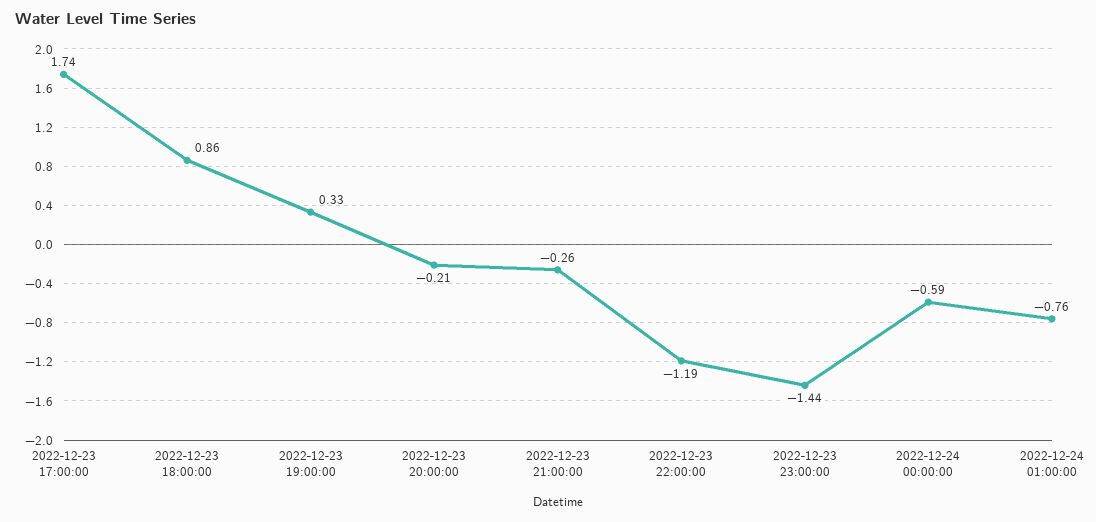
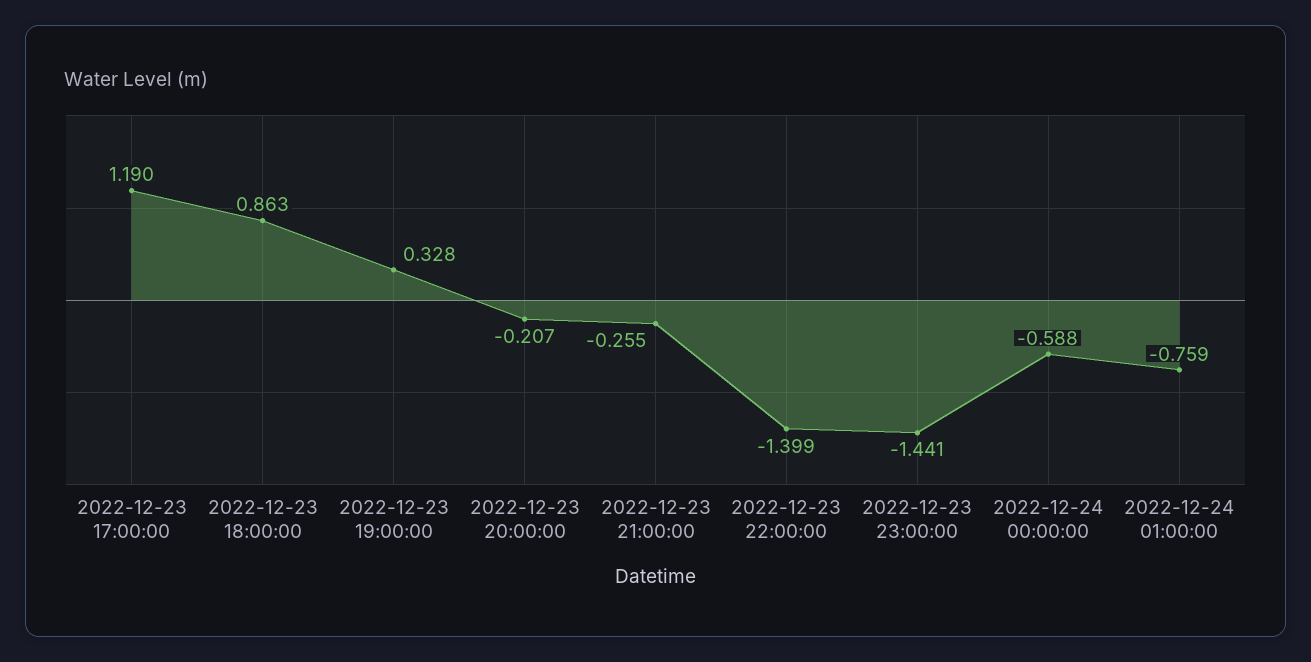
2022-12-23 17:00:00: 1.74 -> 1.19
2022-12-23 22:00:00: -1.19 -> -1.399

